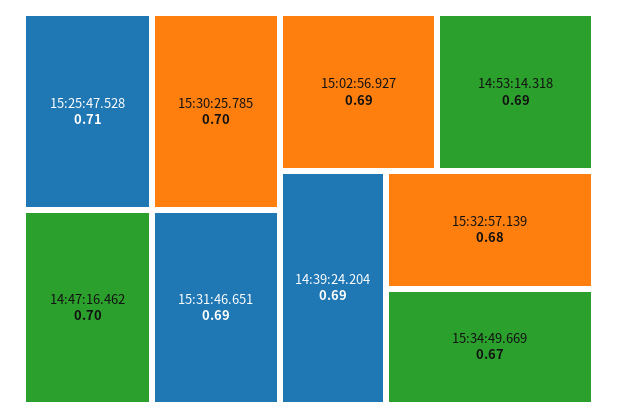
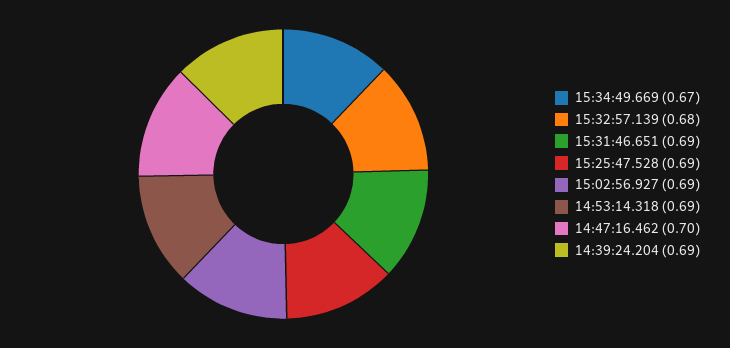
15:25:47.528: 0.71 -> 0.69
15:30:25.785: 0.7 -> none

